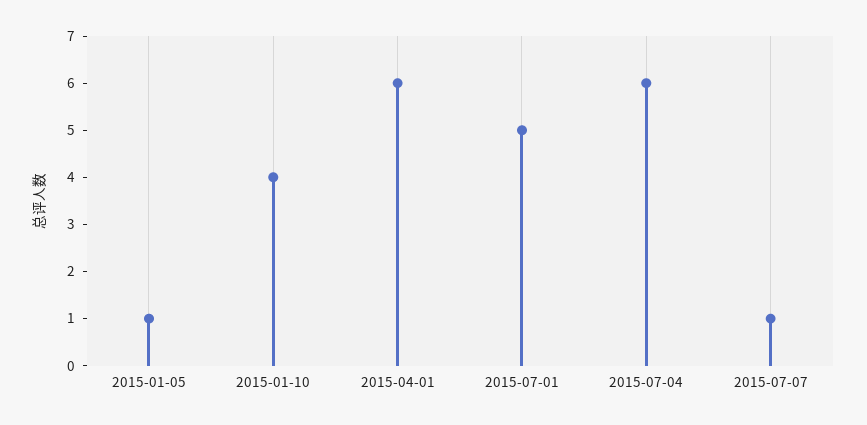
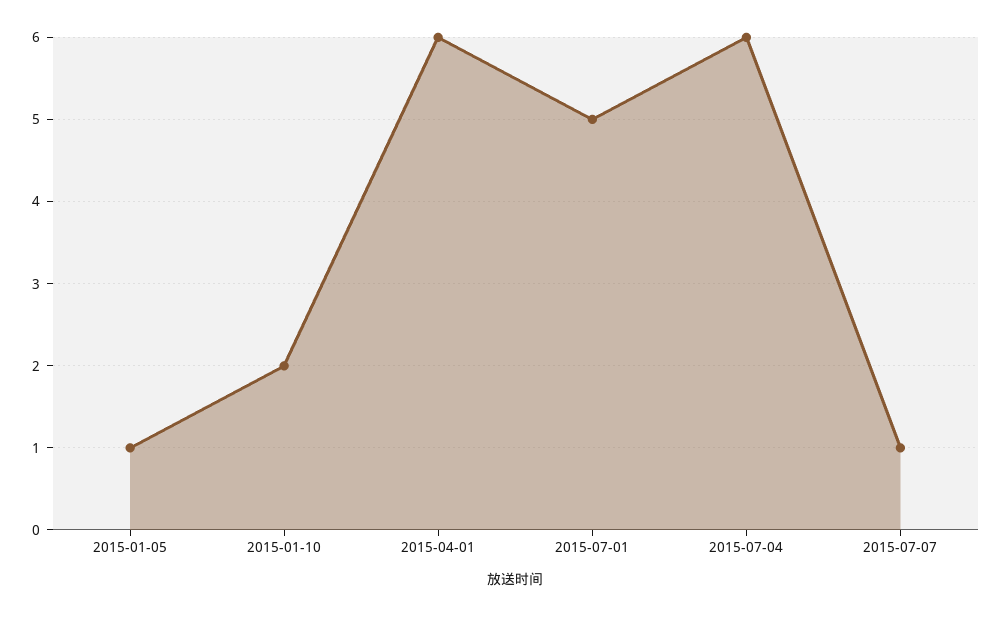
2015-01-10: 4 -> 2

